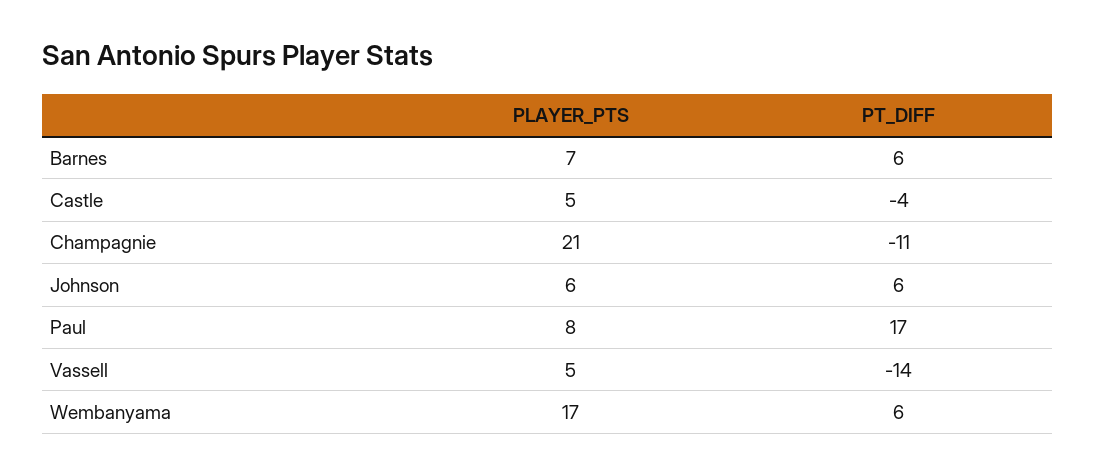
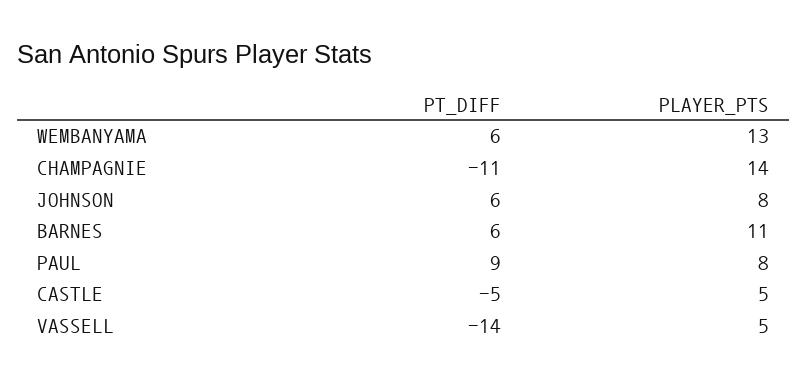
PLAYER_PTS, Barnes: 7 -> 11
PT_DIFF, Castle: -4 -> -5
PLAYER_PTS, Champagnie: 21 -> 14
PLAYER_PTS, Johnson: 6 -> 8
PT_DIFF, Paul: 17 -> 9
PLAYER_PTS, Wembanyama: 17 -> 13

